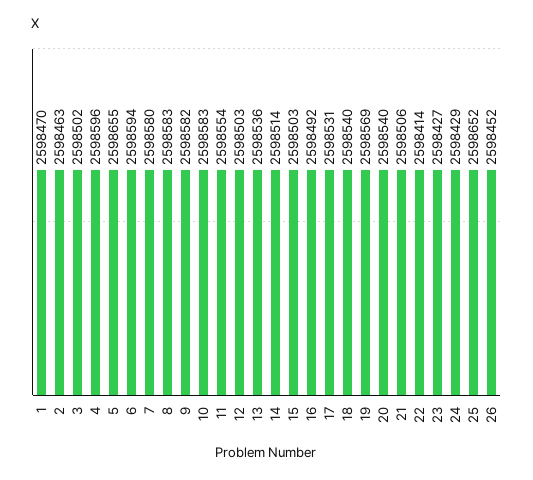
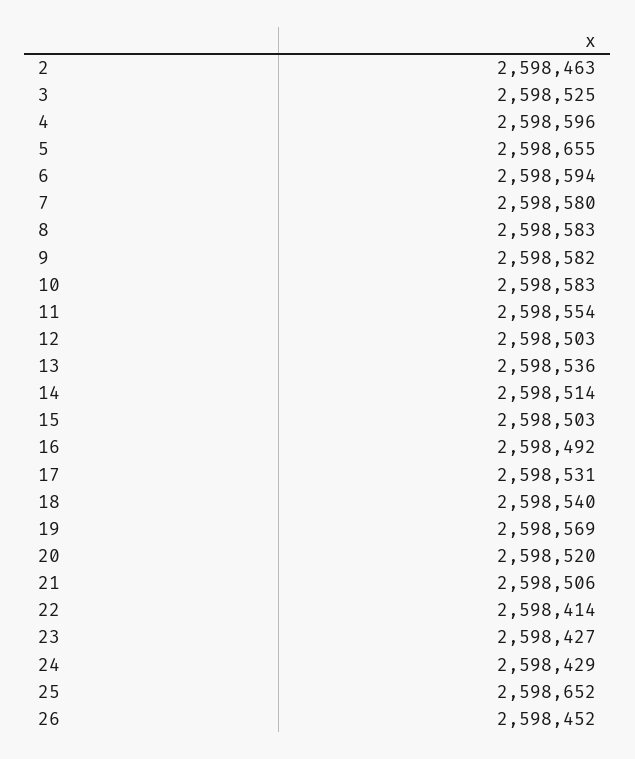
1: 2598470 -> none
3: 2598502 -> 2598525
20: 2598540 -> 2598520

